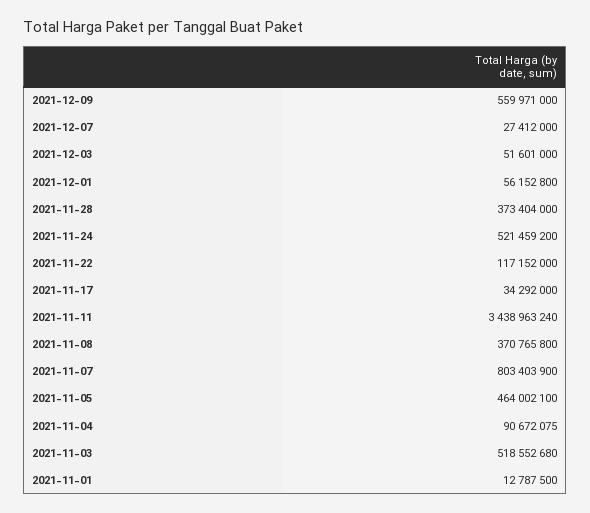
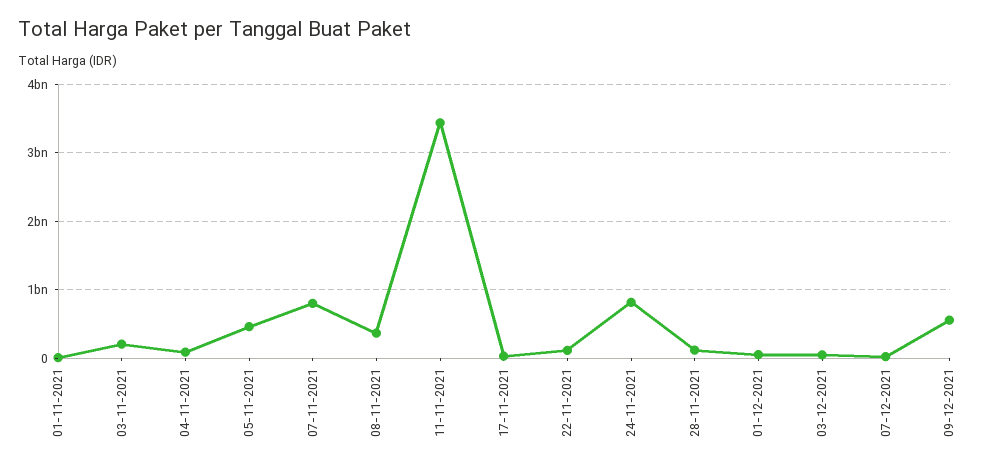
2021-11-28: 373404000 -> 100000000
2021-11-24: 521459200 -> 800000000
2021-11-03: 518552680 -> 200000000

